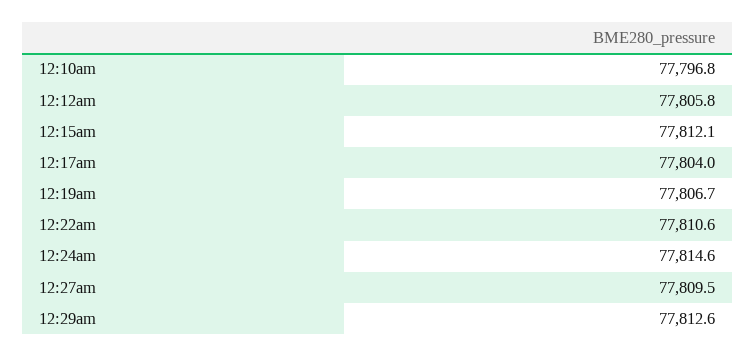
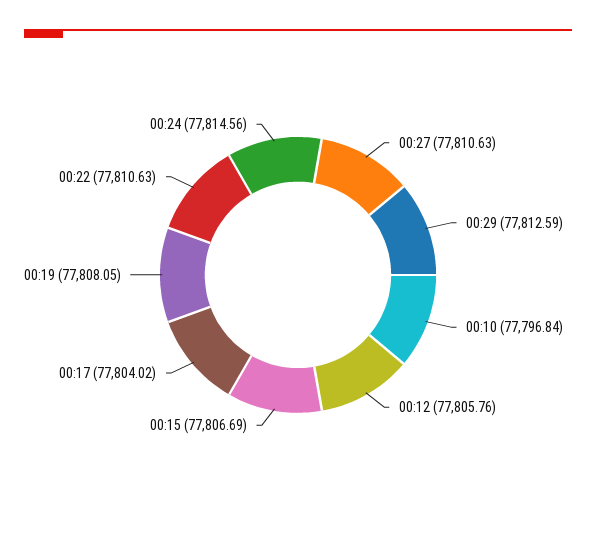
12:15am: 77812.1 -> 77806.69
12:19am: 77806.7 -> 77808.05
12:27am: 77809.5 -> 77810.63

